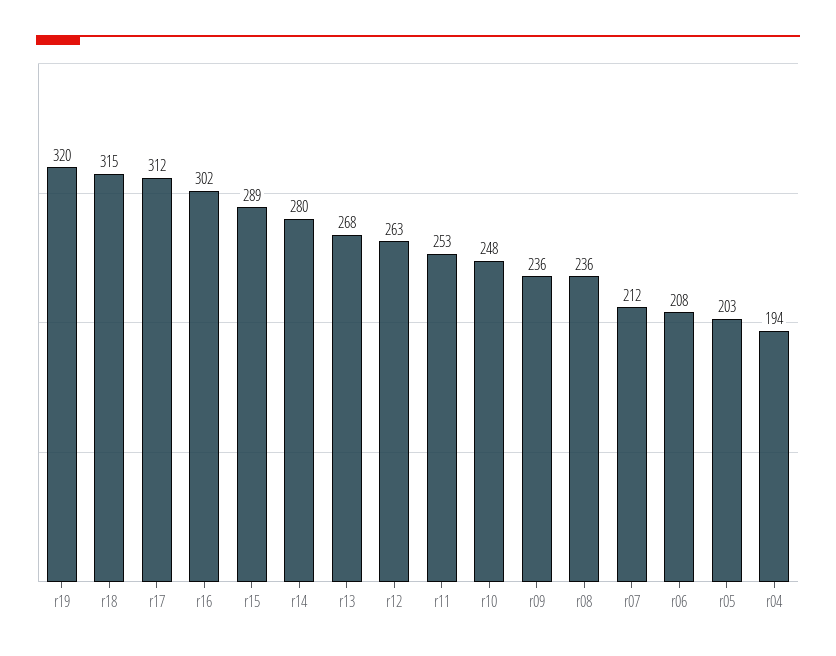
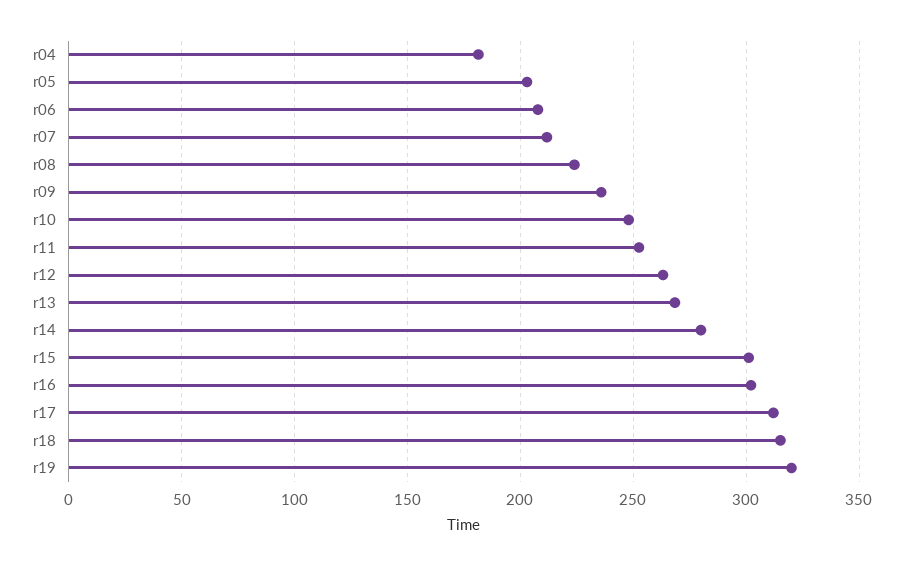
r15: 289 -> 300
r08: 236 -> 225
r04: 194 -> 180

